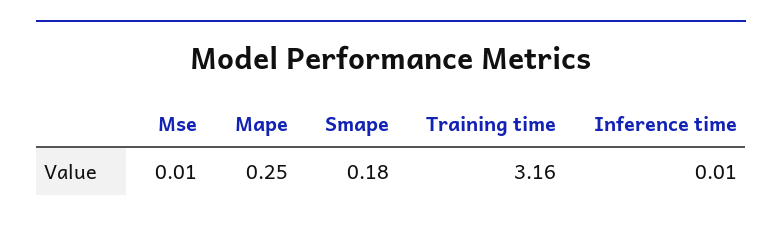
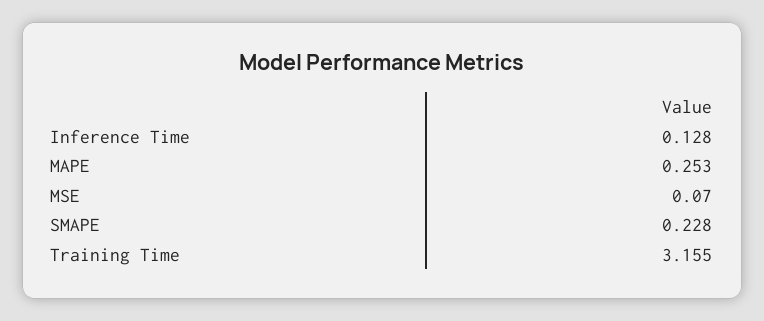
Mse: 0.01 -> 0.07
Smape: 0.18 -> 0.228
Inference time: 0.01 -> 0.128

